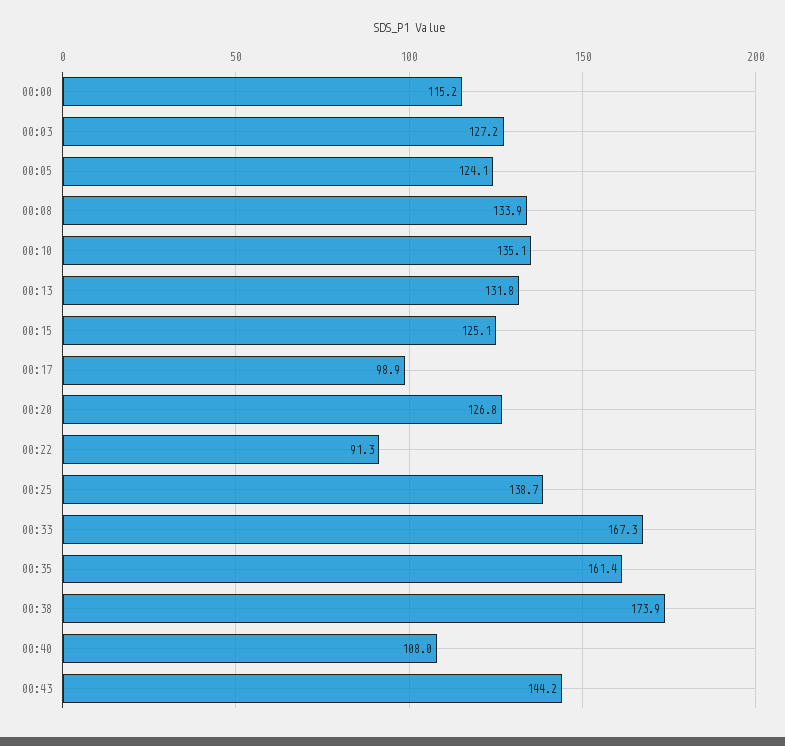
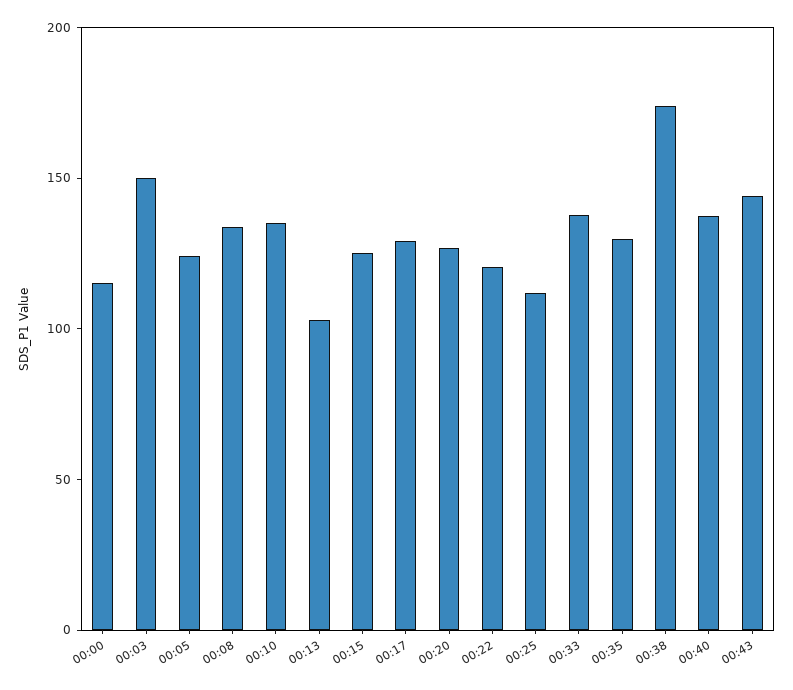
00:03: 127.2 -> 150
00:13: 131.8 -> 100
00:17: 98.9 -> 130
00:22: 91.3 -> 120
00:25: 138.7 -> 110
00:33: 167.3 -> 140
00:35: 161.4 -> 130
00:40: 108 -> 140

